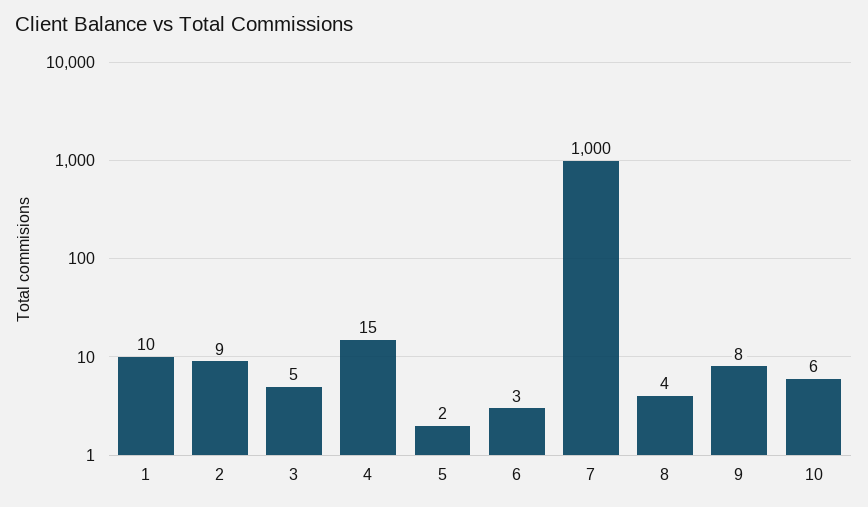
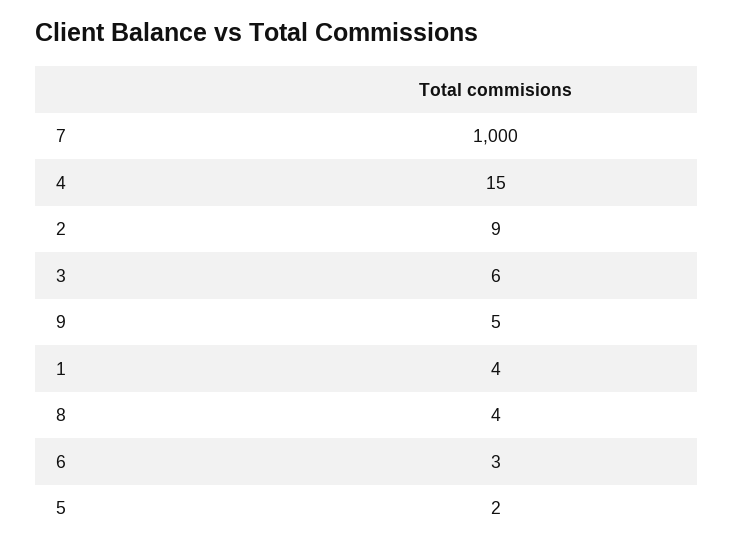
1: 10 -> 4
3: 5 -> 6
9: 8 -> 5
10: 6 -> none

